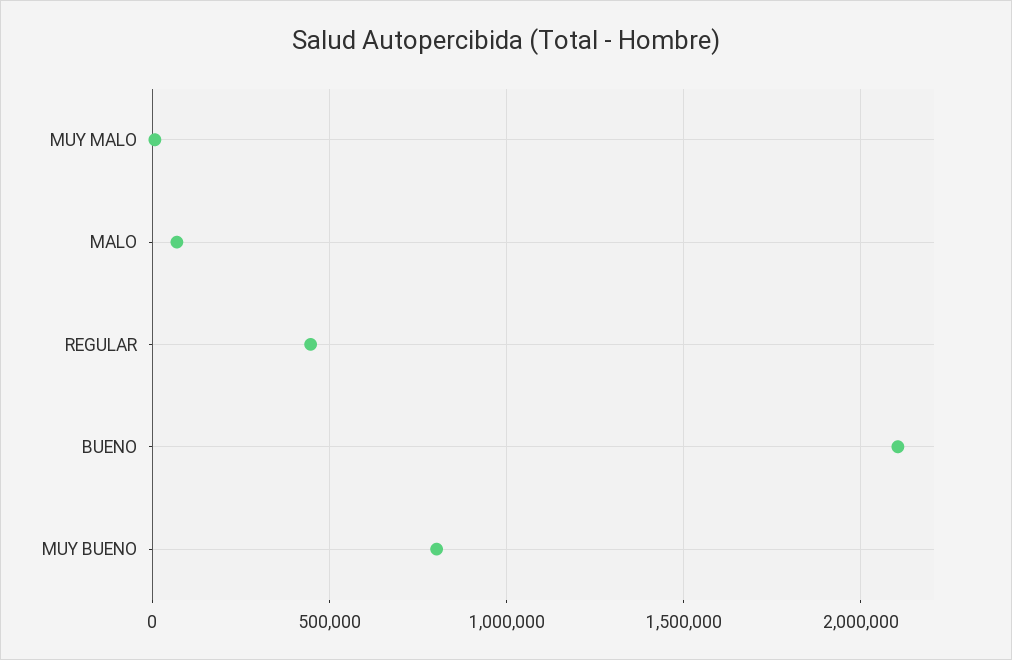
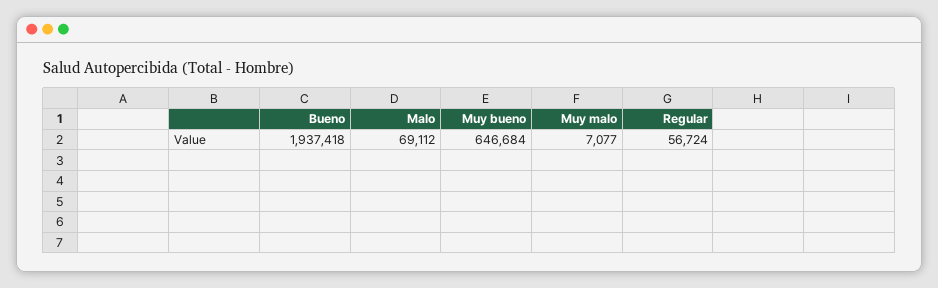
REGULAR: 450000 -> 56724
BUENO: 2100000 -> 1937418
MUY BUENO: 800000 -> 646684

